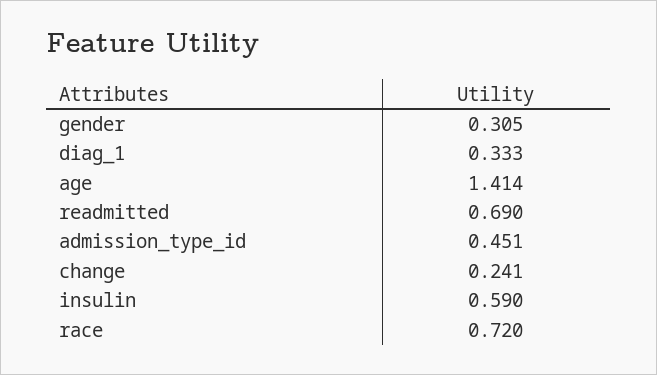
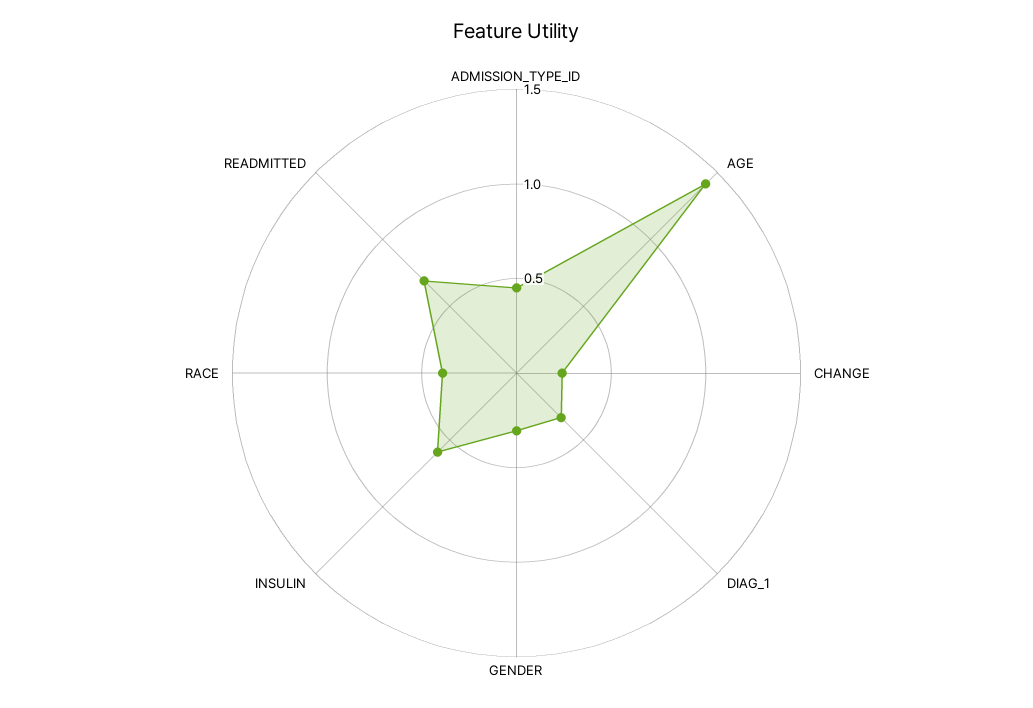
race: 0.72 -> 0.4

